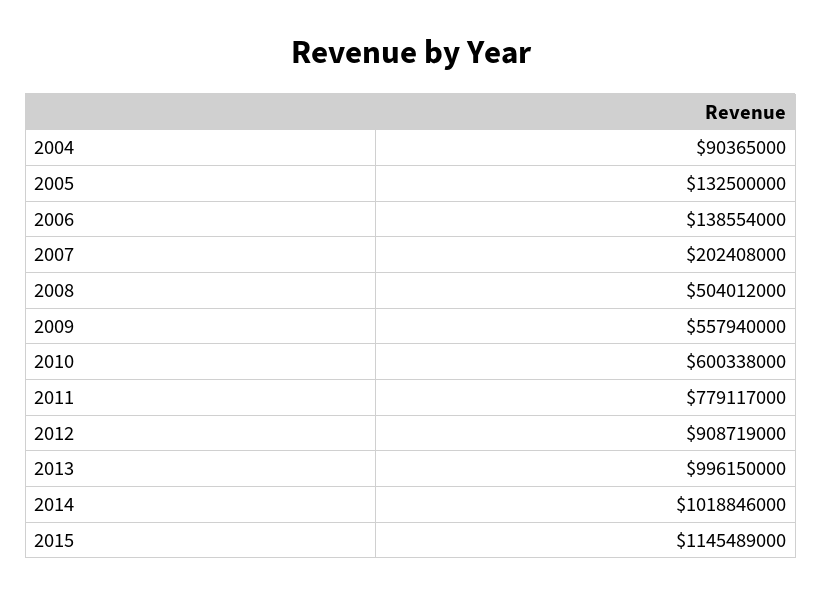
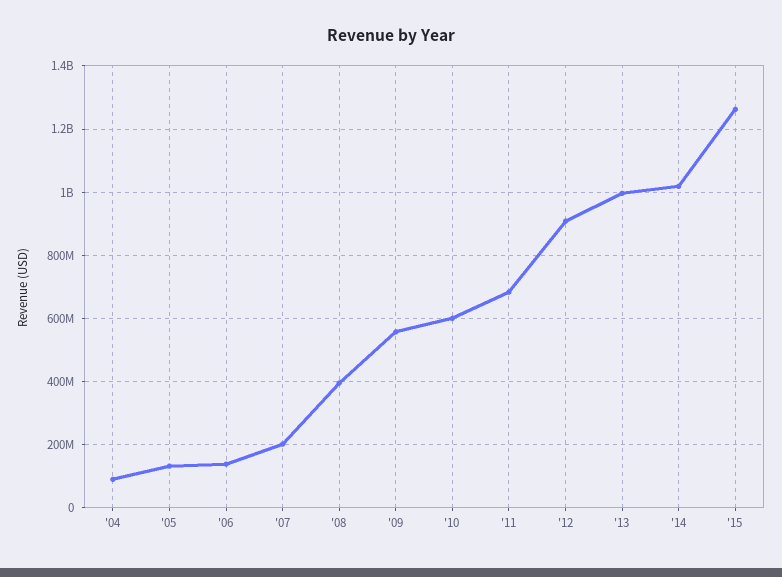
2008: 504012000 -> 400000000
2011: 779117000 -> 680000000
2015: 1145489000 -> 1260000000

